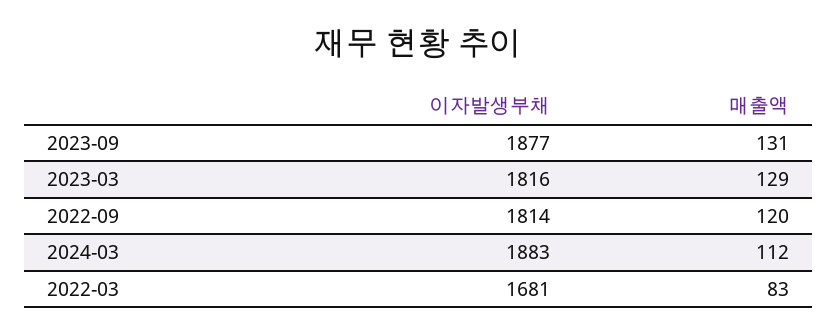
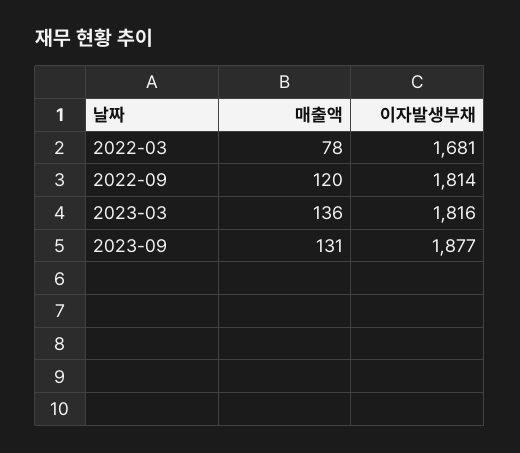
매출액, 2023-03: 129 -> 136
이자발생부채, 2024-03: 1883 -> none
매출액, 2024-03: 112 -> none
매출액, 2022-03: 83 -> 78

